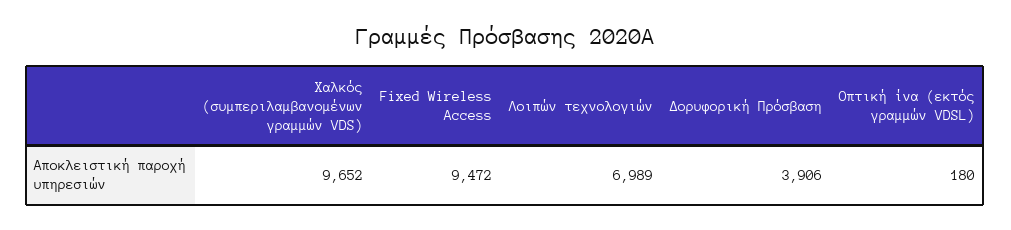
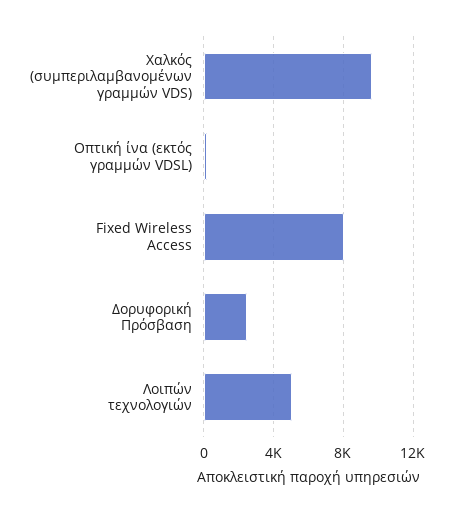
Fixed Wireless Access: 9472 -> 8000
Λοιπών τεχνολογιών: 6989 -> 5000
Δορυφορική Πρόσβαση: 3906 -> 2500

